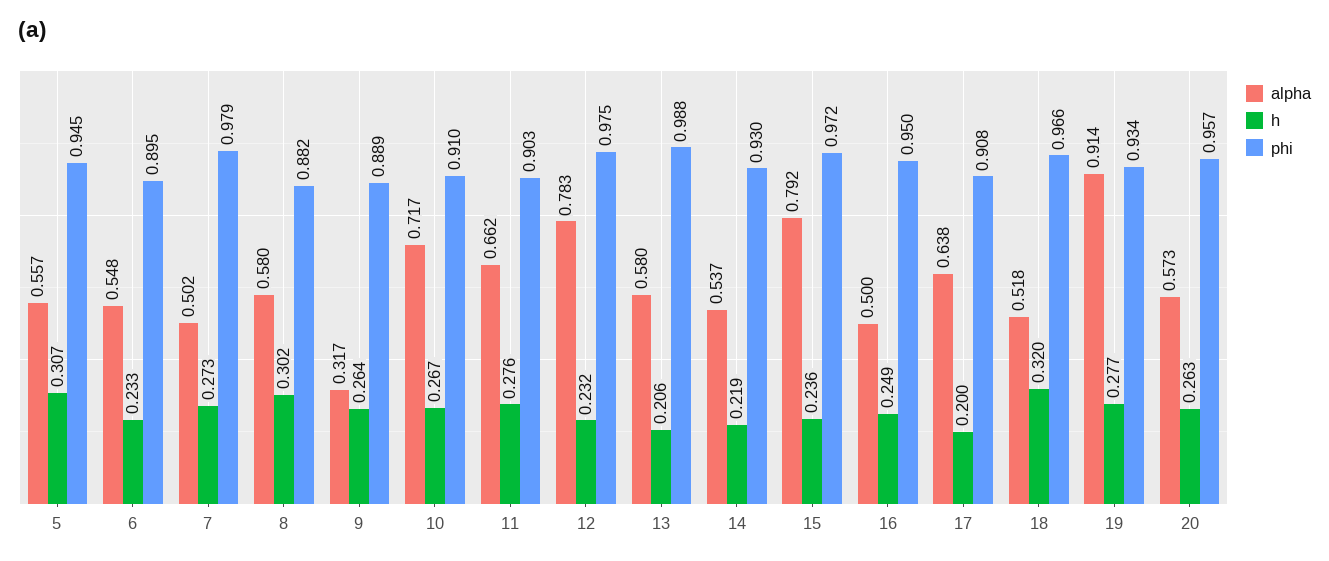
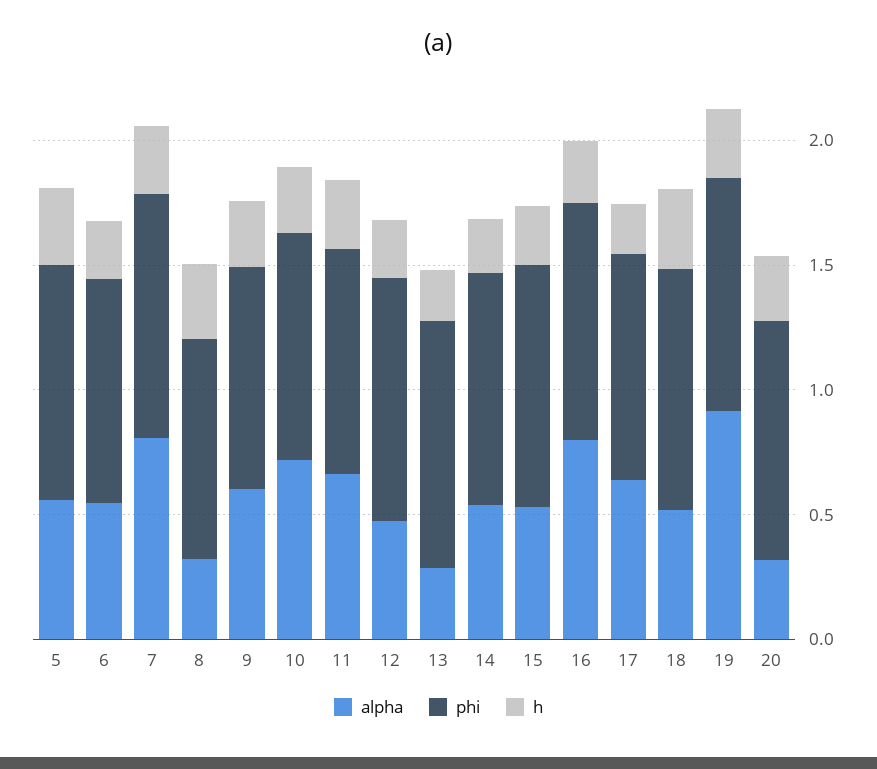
alpha, 7: 0.502 -> 0.8
alpha, 8: 0.58 -> 0.3
alpha, 9: 0.317 -> 0.6
alpha, 12: 0.783 -> 0.5
alpha, 13: 0.58 -> 0.3
alpha, 15: 0.792 -> 0.5
alpha, 16: 0.5 -> 0.8
alpha, 20: 0.573 -> 0.3

